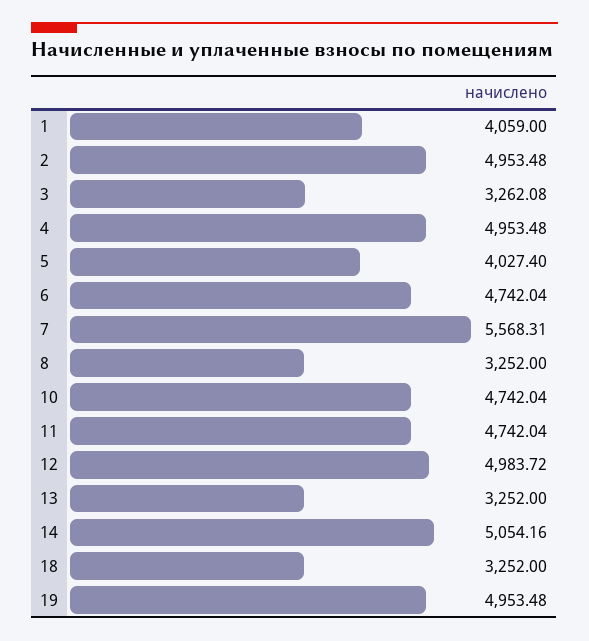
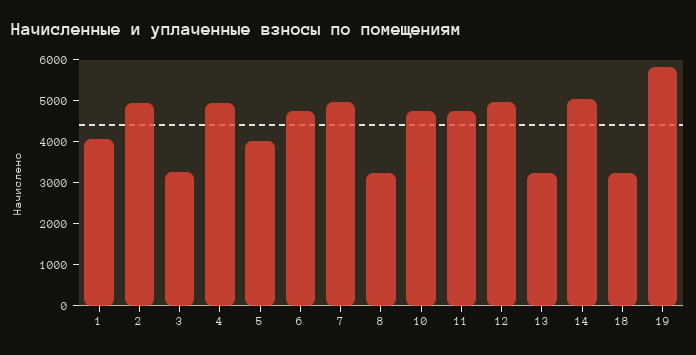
7: 5568.31 -> 5000
19: 4953.48 -> 5800

